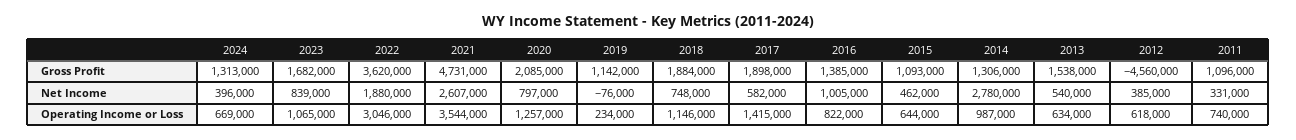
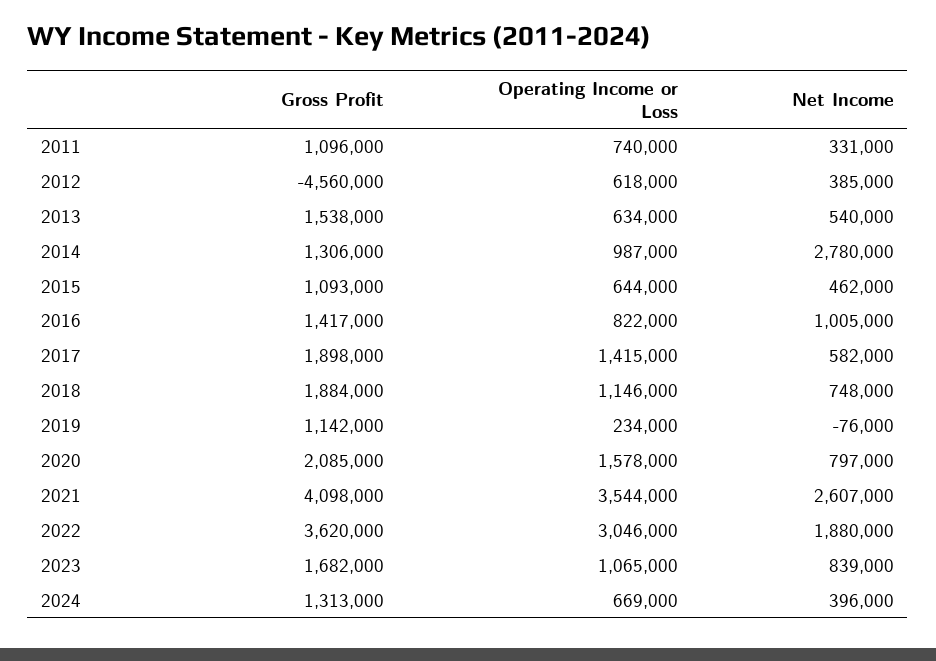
2021, Gross Profit: 4731000 -> 4098000
2016, Gross Profit: 1385000 -> 1417000
2020, Operating Income or Loss: 1257000 -> 1578000

